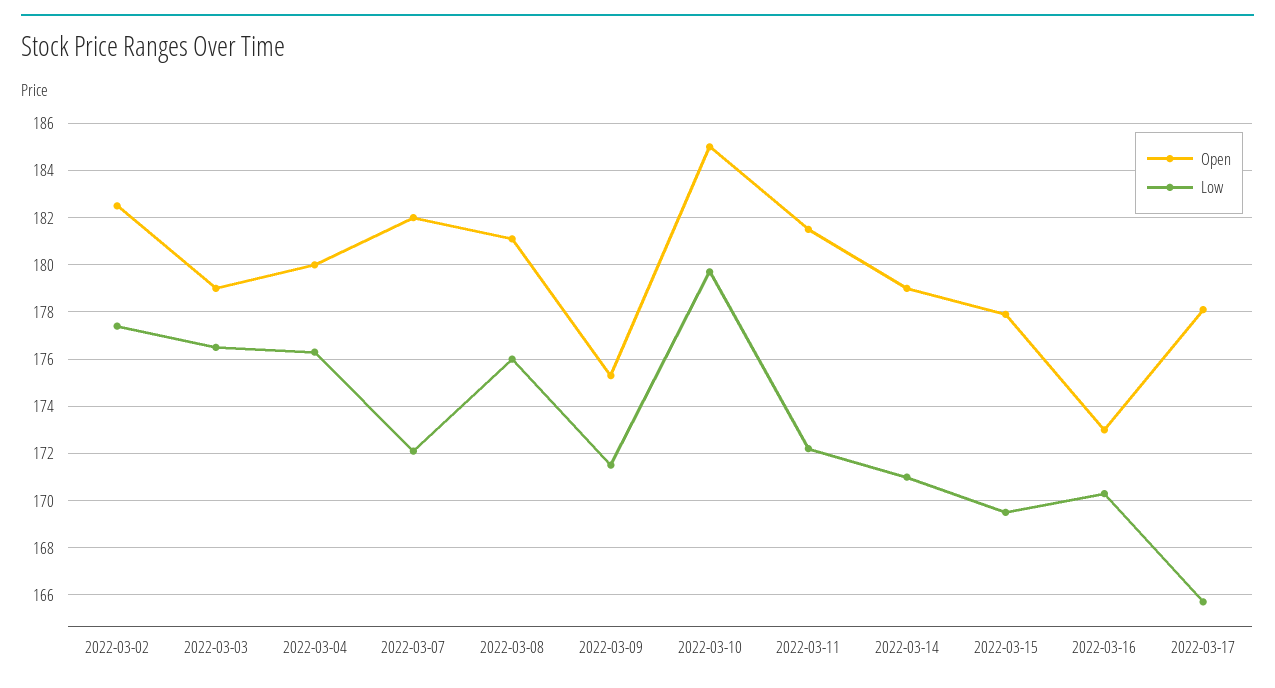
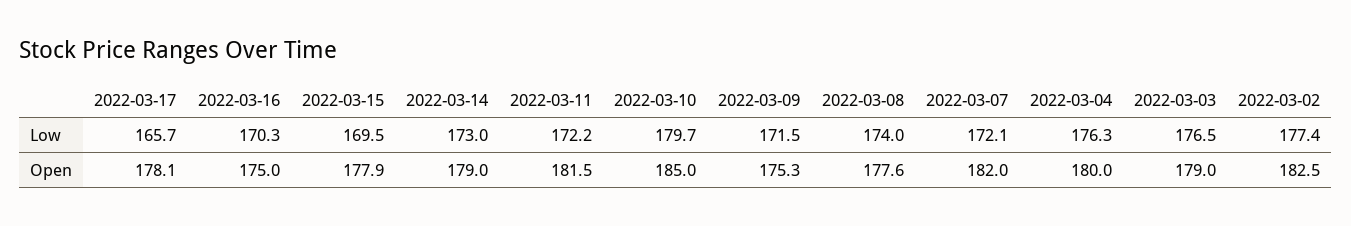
Open, 2022-03-08: 181 -> 177.6
Low, 2022-03-08: 176 -> 174
Low, 2022-03-14: 171 -> 173
Open, 2022-03-16: 173 -> 175

